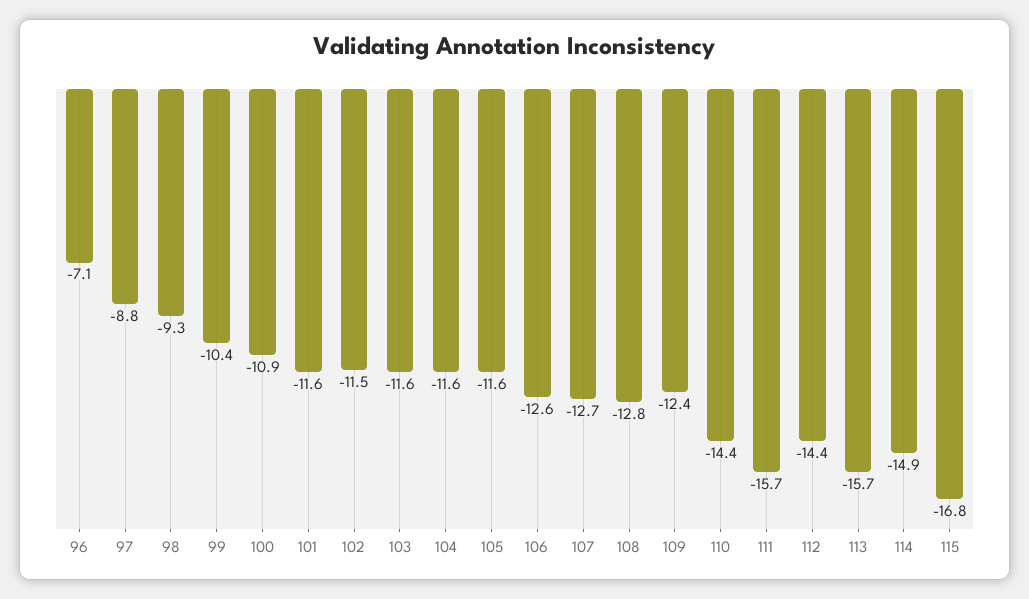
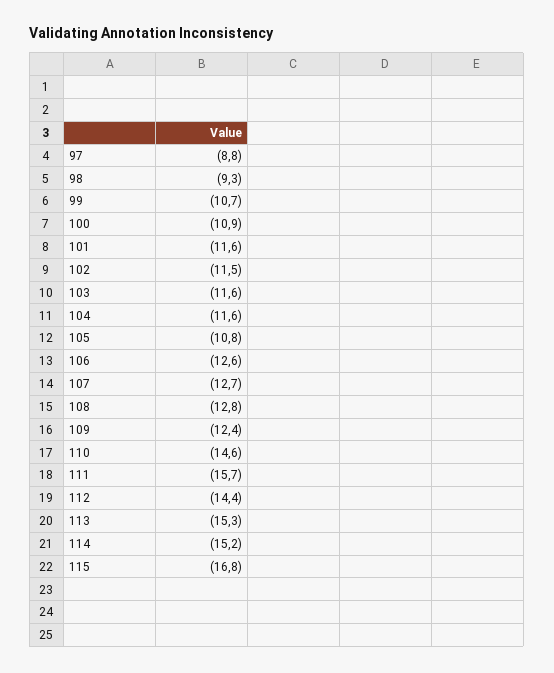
96: -7.1 -> none
99: -10.4 -> -10.7
105: -11.6 -> -10.8
110: -14.4 -> -14.6
113: -15.7 -> -15.3
114: -14.9 -> -15.2

